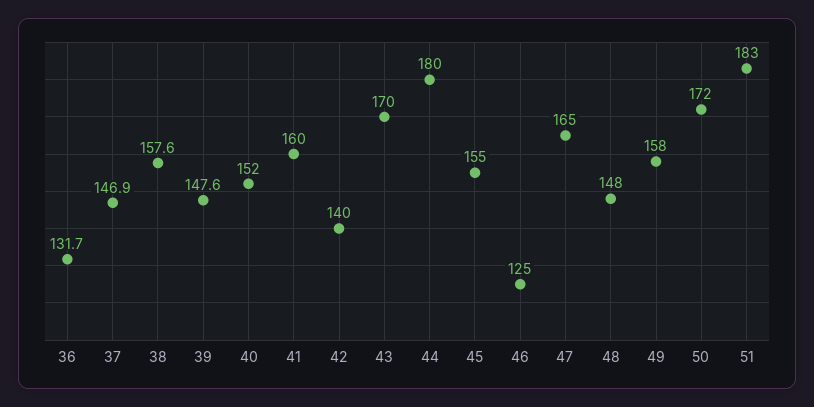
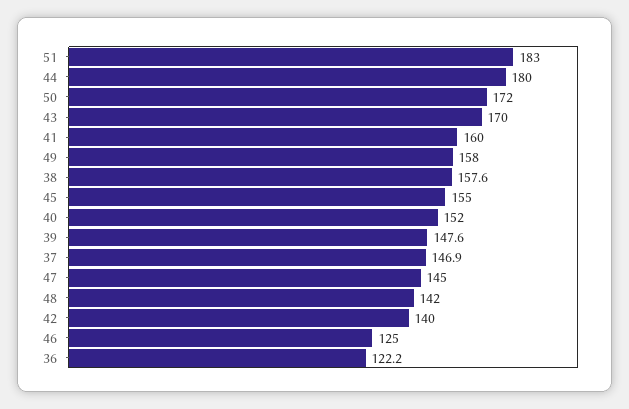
36: 131.7 -> 122.2
47: 165 -> 145
48: 148 -> 142

